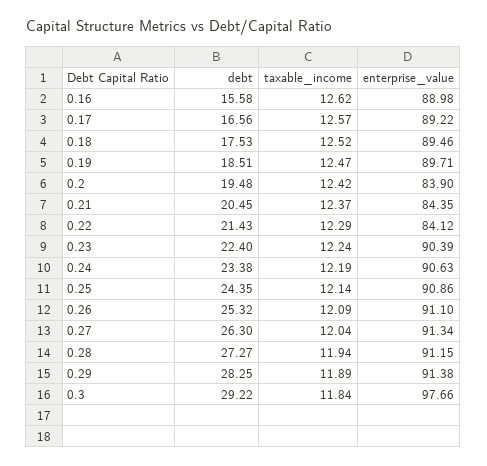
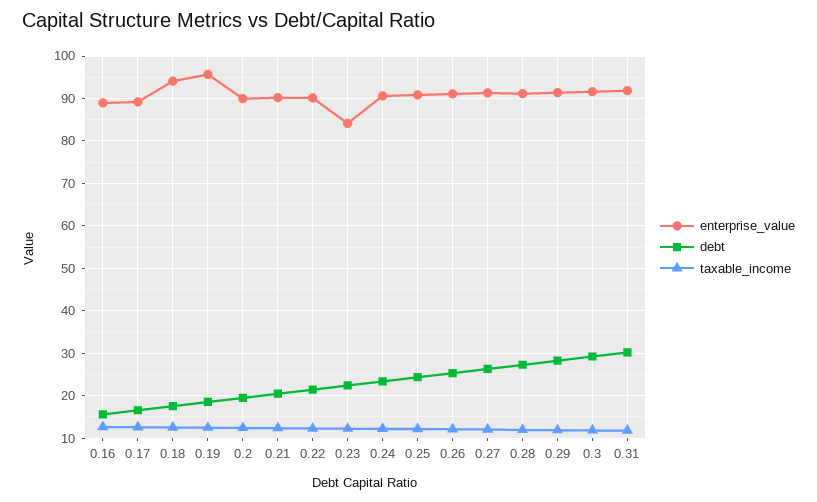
enterprise_value, 0.18: 89.46 -> 94
enterprise_value, 0.19: 89.71 -> 96
enterprise_value, 0.2: 83.9 -> 90
enterprise_value, 0.21: 84.35 -> 90
enterprise_value, 0.22: 84.12 -> 90
enterprise_value, 0.23: 90.39 -> 84
enterprise_value, 0.3: 97.66 -> 92
enterprise_value, 0.31: none -> 92
debt, 0.31: none -> 30
taxable_income, 0.31: none -> 12

